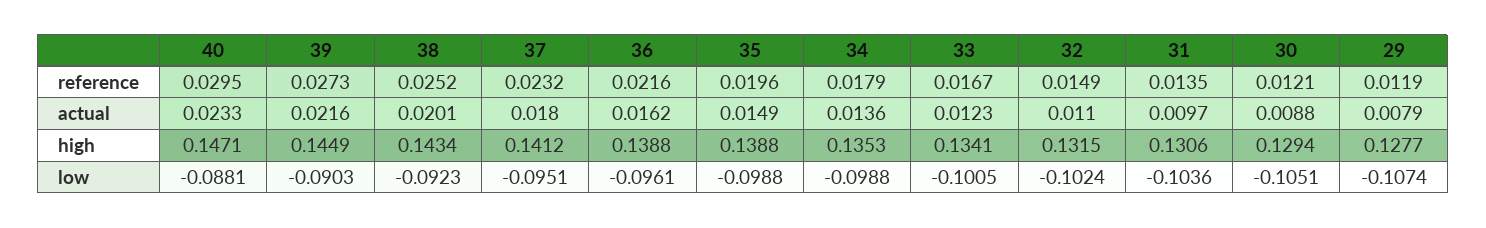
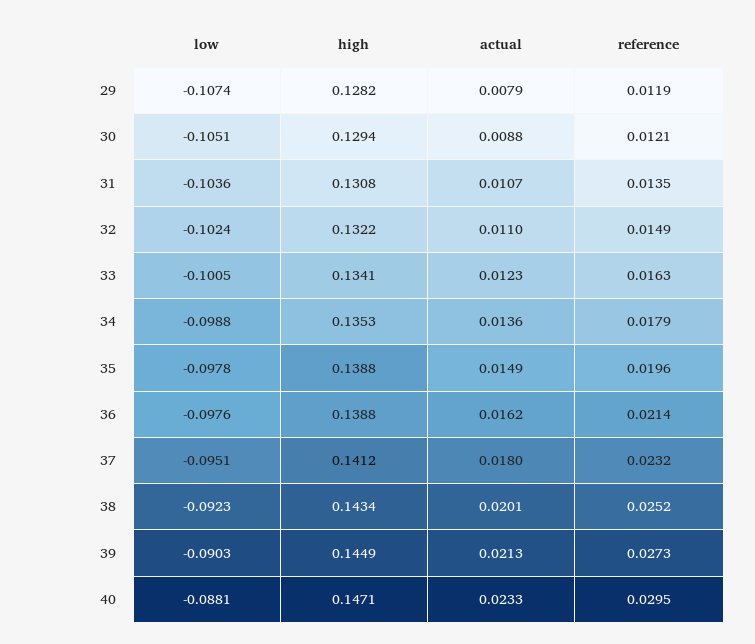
36, reference: 0.0216 -> 0.0214
33, reference: 0.0167 -> 0.0163
39, actual: 0.0216 -> 0.0213
31, actual: 0.0097 -> 0.0107
32, high: 0.1315 -> 0.1322
31, high: 0.1306 -> 0.1308
29, high: 0.1277 -> 0.1282
36, low: -0.0961 -> -0.0976
35, low: -0.0988 -> -0.0978

